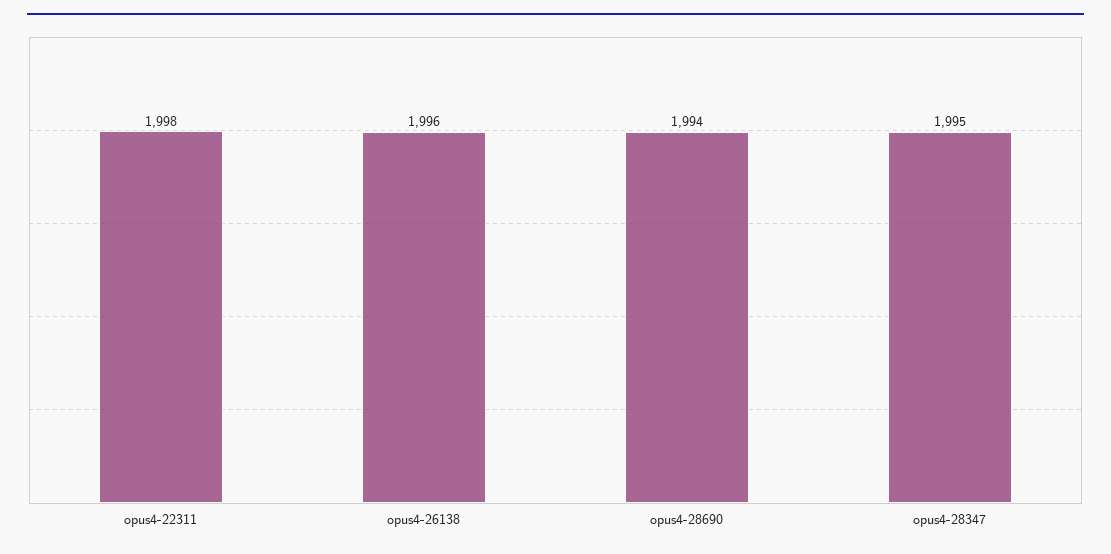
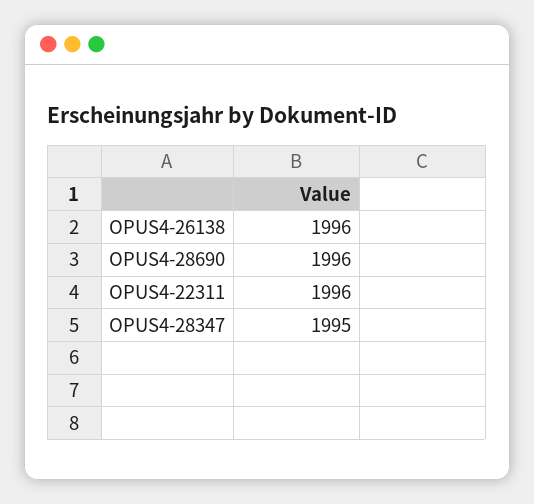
opus4-22311: 1998 -> 1996
opus4-28690: 1994 -> 1996

